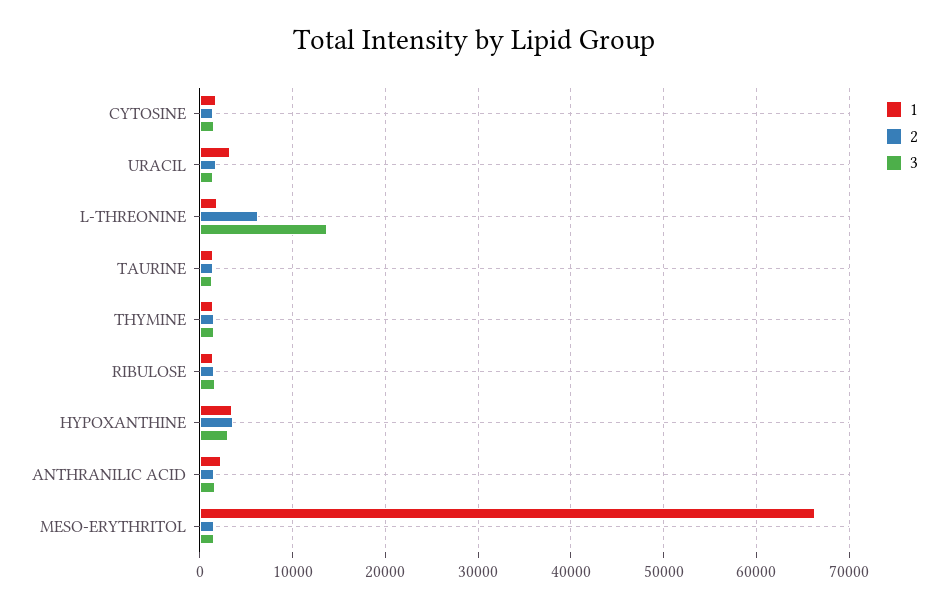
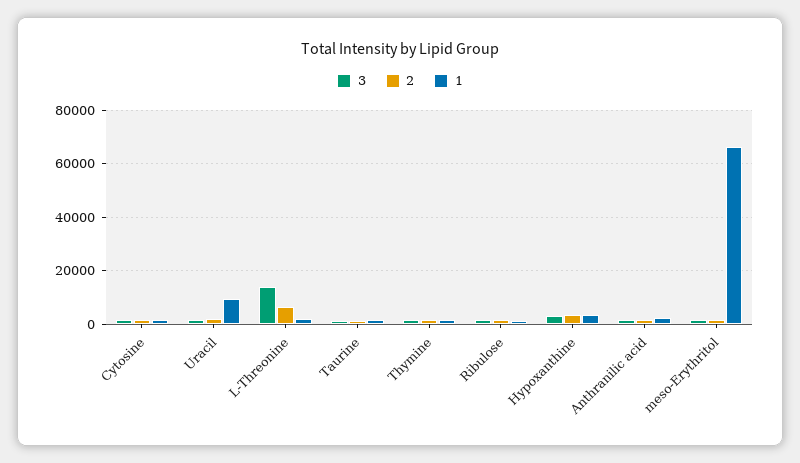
1, URACIL: 3000 -> 10000

